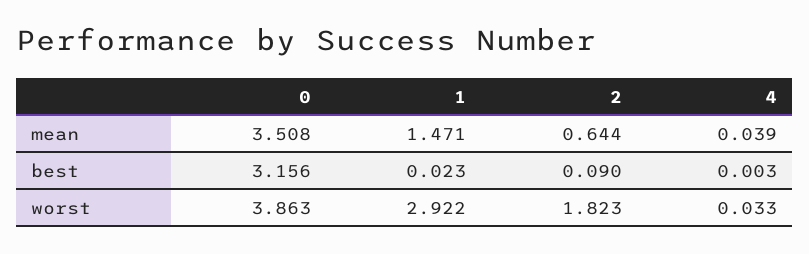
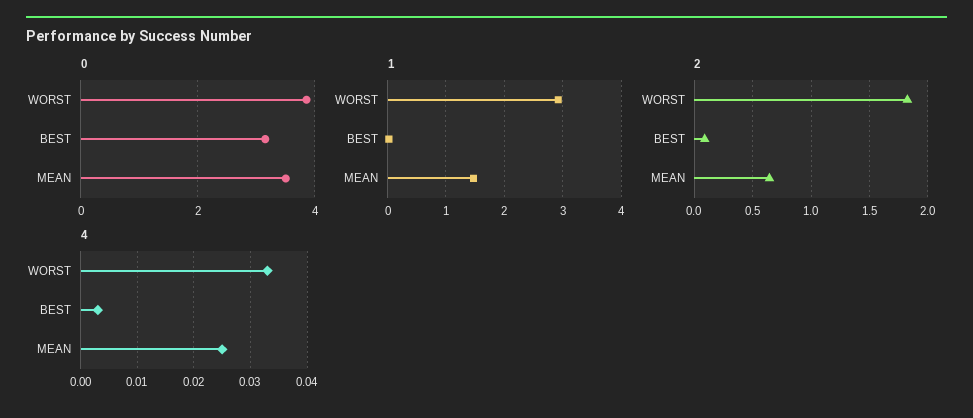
4, mean: 0.039 -> 0.025

